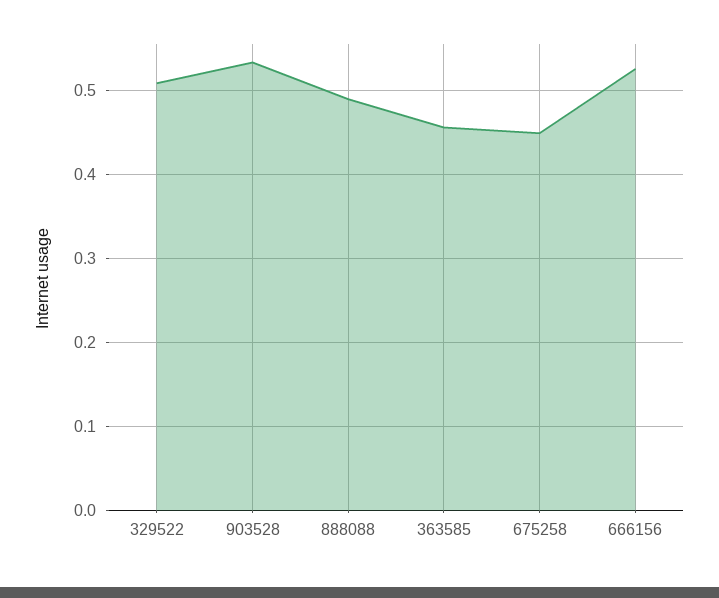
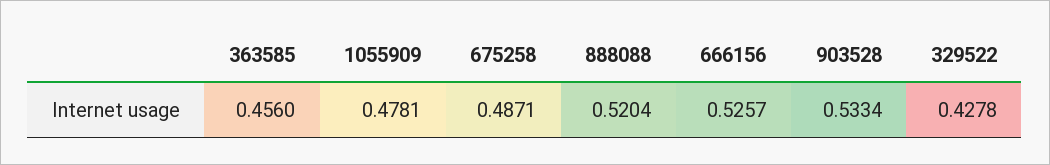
329522: 0.51 -> 0.4278
888088: 0.49 -> 0.5204
675258: 0.45 -> 0.4871
1055909: none -> 0.4781

